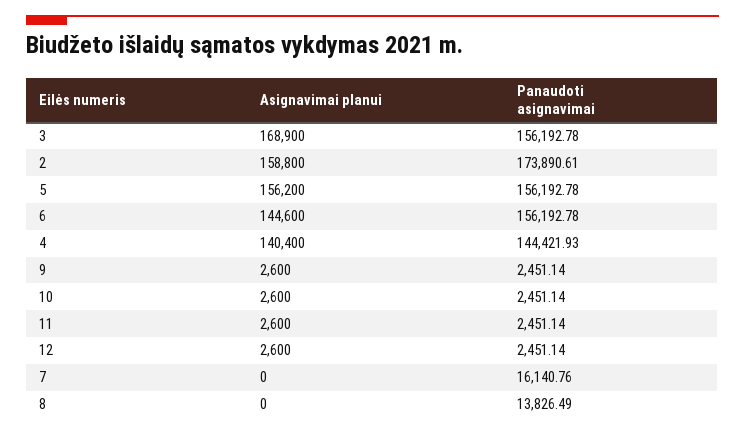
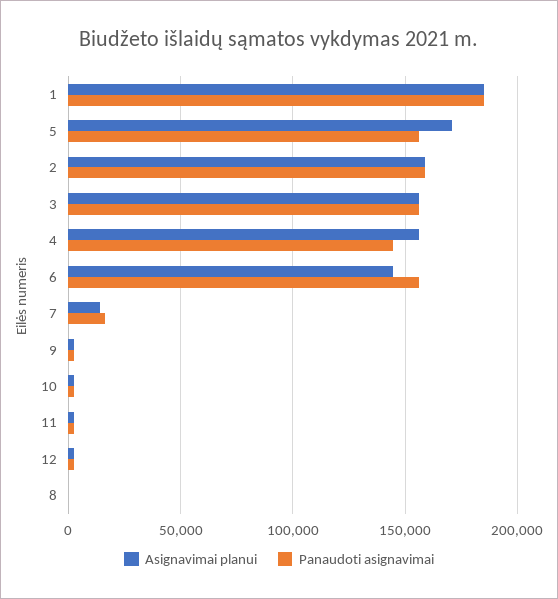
Asignavimai planui, 3: 168900 -> 155000
Panaudoti asignavimai, 2: 173890.61 -> 160000
Asignavimai planui, 5: 156200 -> 170000
Asignavimai planui, 4: 140400 -> 155000
Asignavimai planui, 7: 0 -> 15000
Panaudoti asignavimai, 8: 13826.49 -> 0
Asignavimai planui, 1: none -> 185000
Panaudoti asignavimai, 1: none -> 185000

